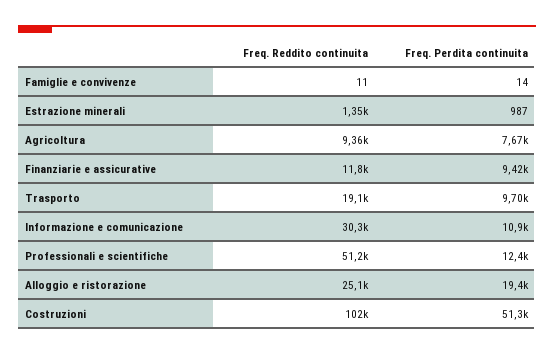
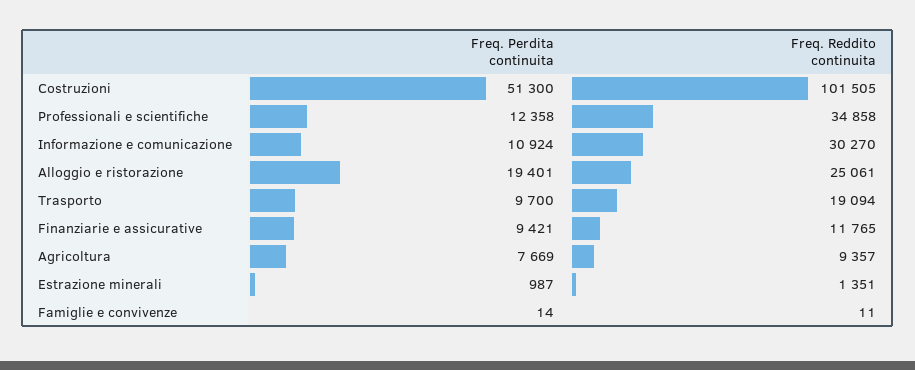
Freq. Reddito continuita, Professionali e scientifiche: 51200 -> 34858

